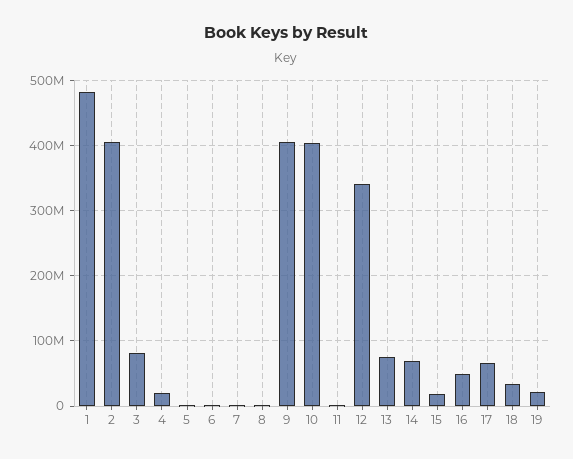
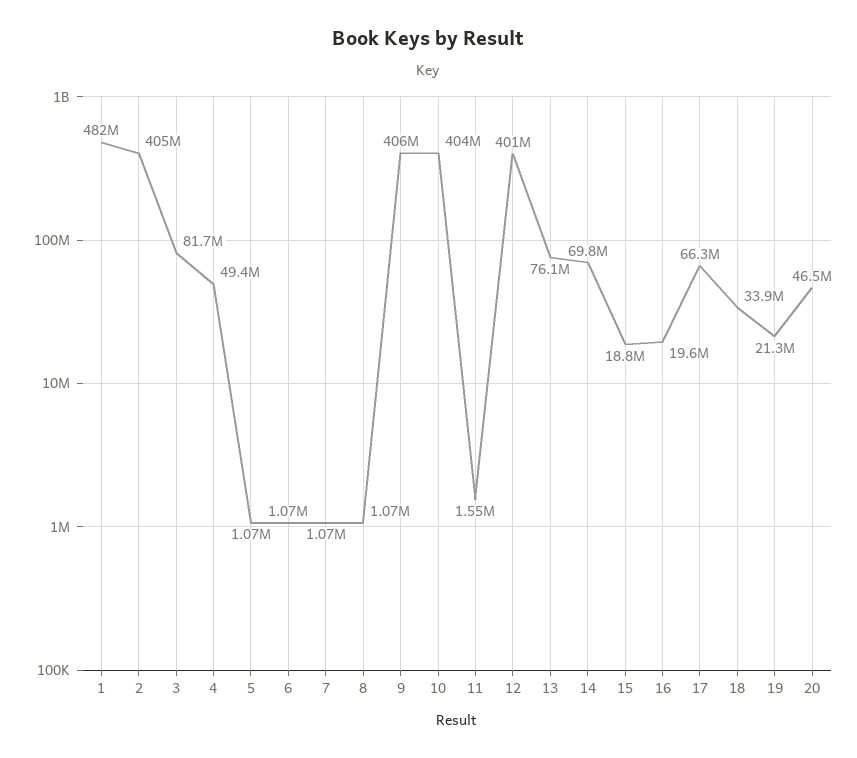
4: 20000000 -> 49400000
12: 340000000 -> 401000000
16: 50000000 -> 19600000
20: none -> 46500000

